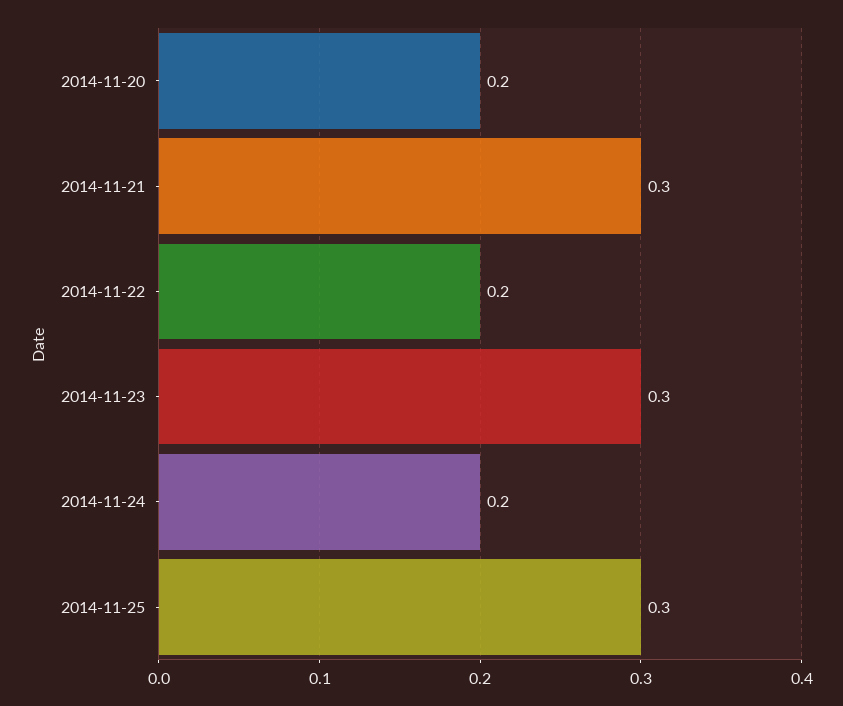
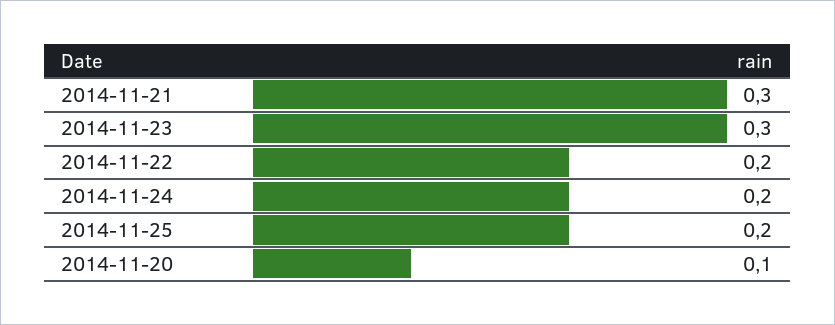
2014-11-20: 0.2 -> 0.1
2014-11-25: 0.3 -> 0.2

